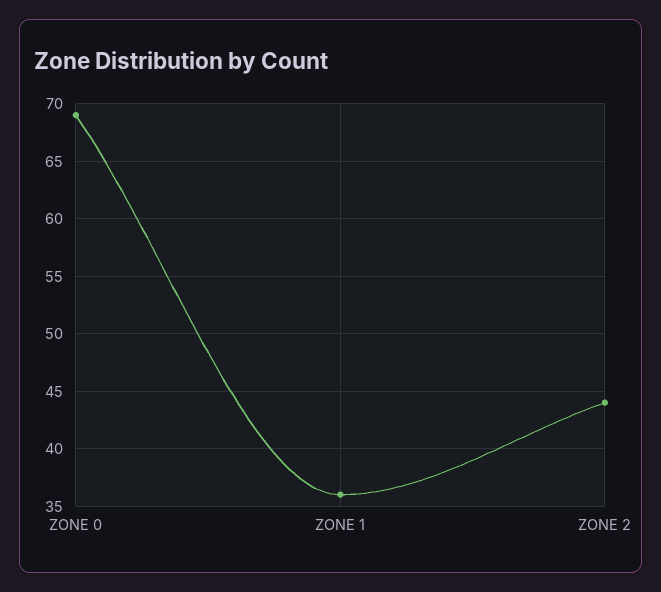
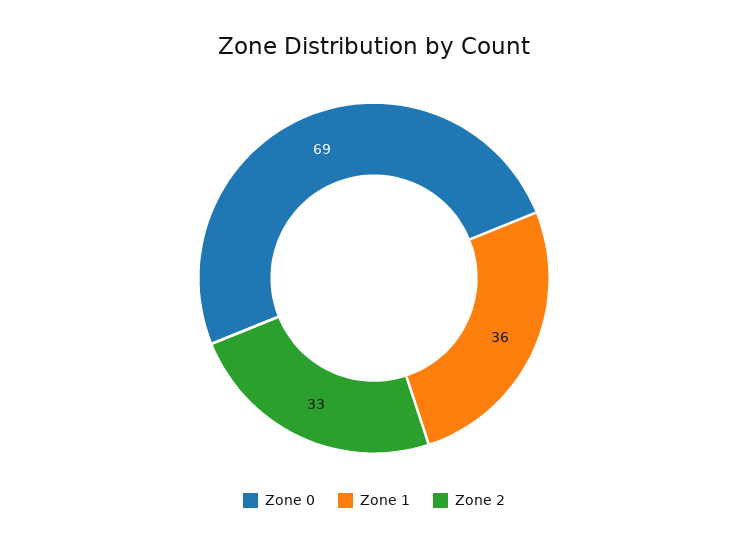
ZONE 2: 44 -> 33

